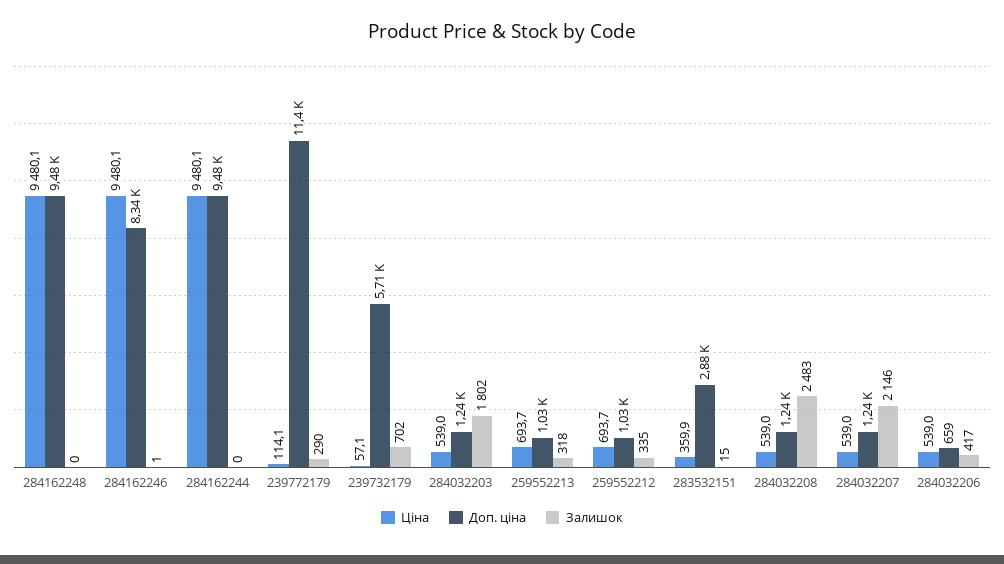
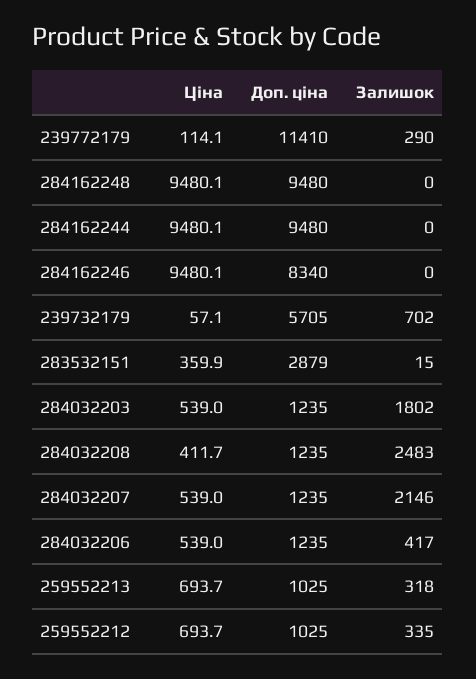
Залишок, 284162246: 1 -> 0
Ціна, 284032208: 539 -> 411.7
Доп. ціна, 284032206: 659 -> 1235

